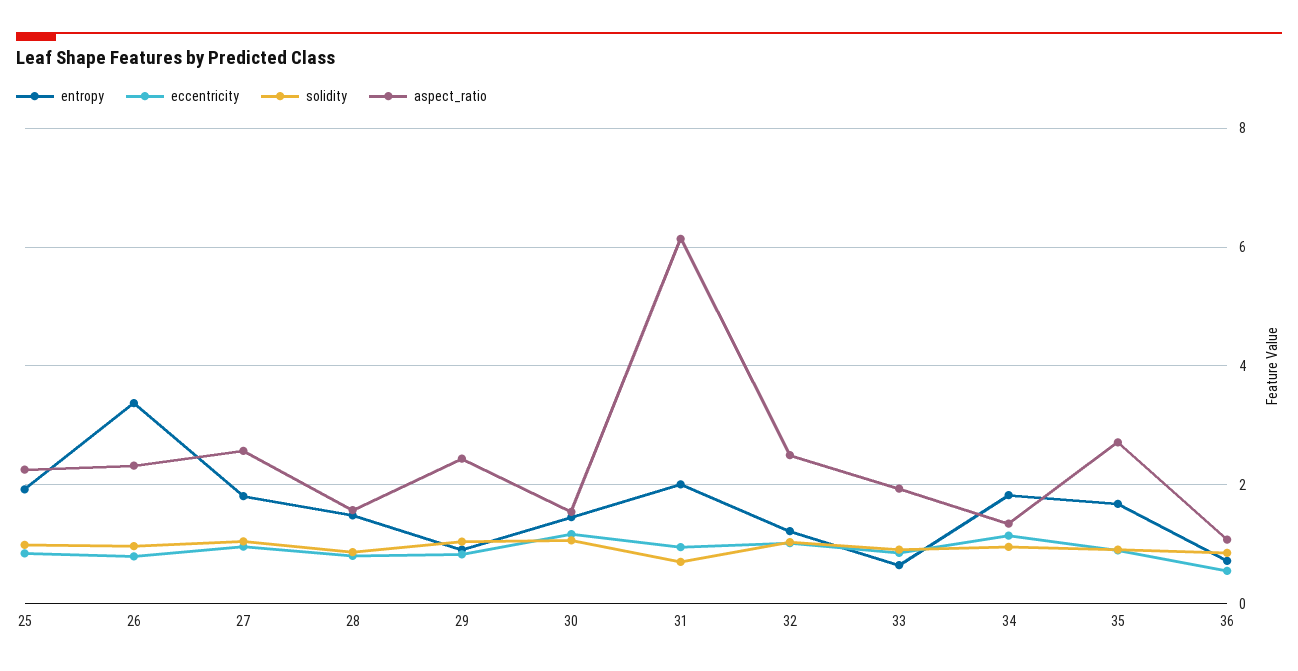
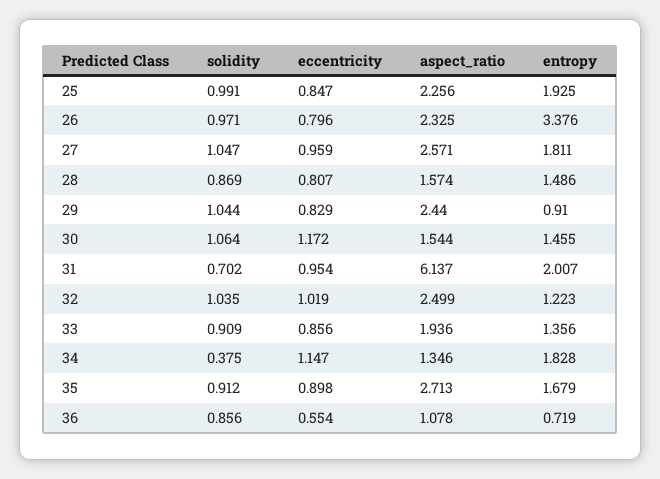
entropy, 33: 0.6 -> 1.356
solidity, 34: 1 -> 0.375

